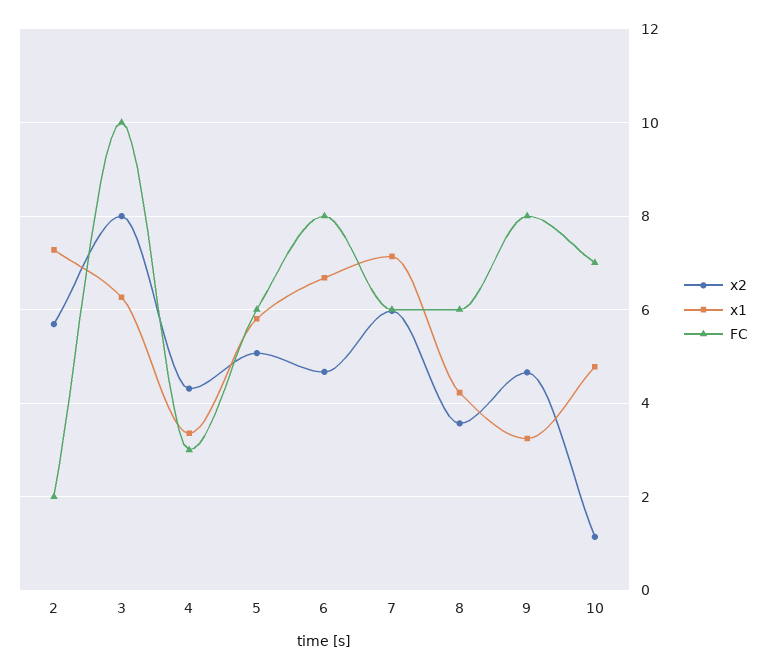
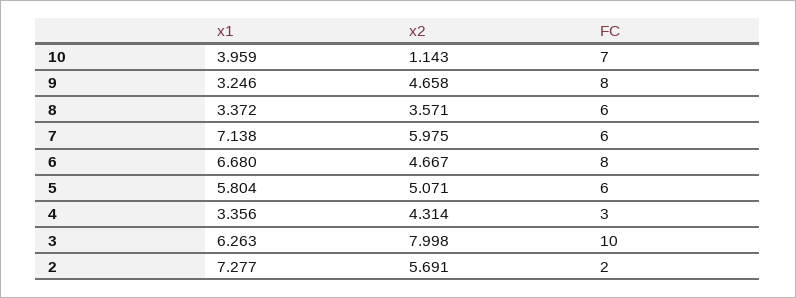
x1, 8: 4.2 -> 3.372
x1, 10: 4.8 -> 3.959

